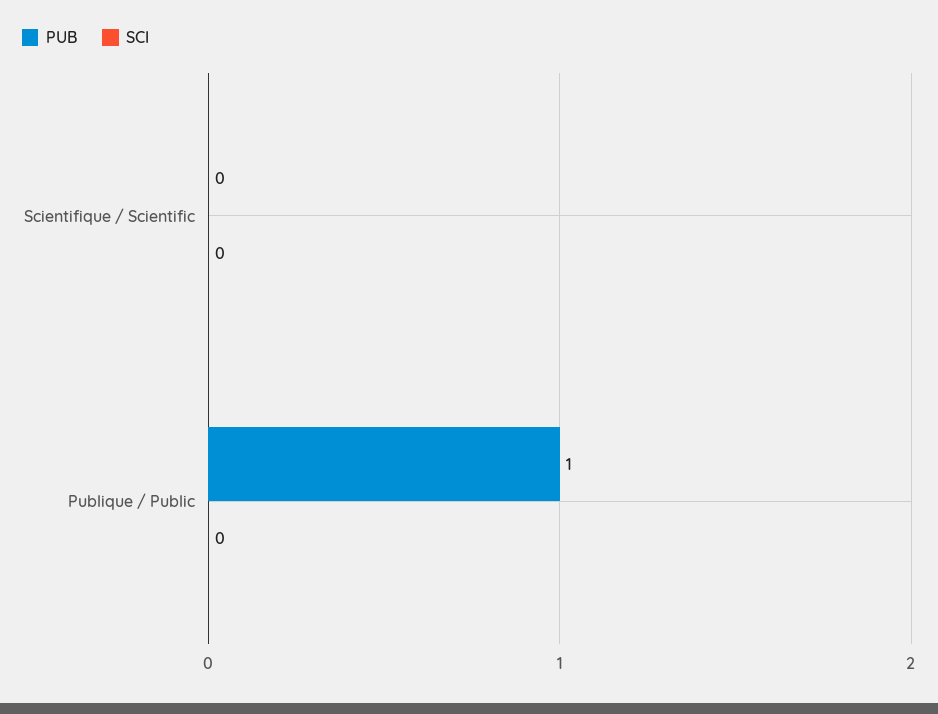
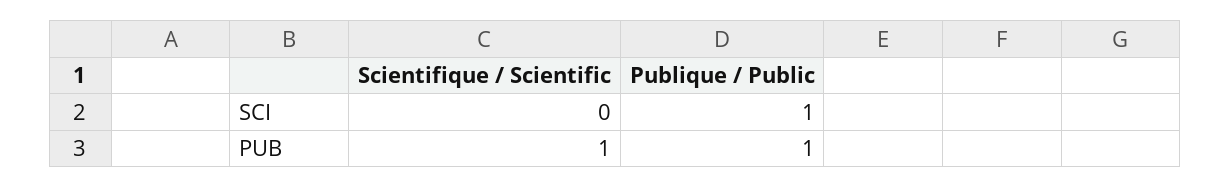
PUB, Scientifique / Scientific: 0 -> 1
SCI, Publique / Public: 0 -> 1

